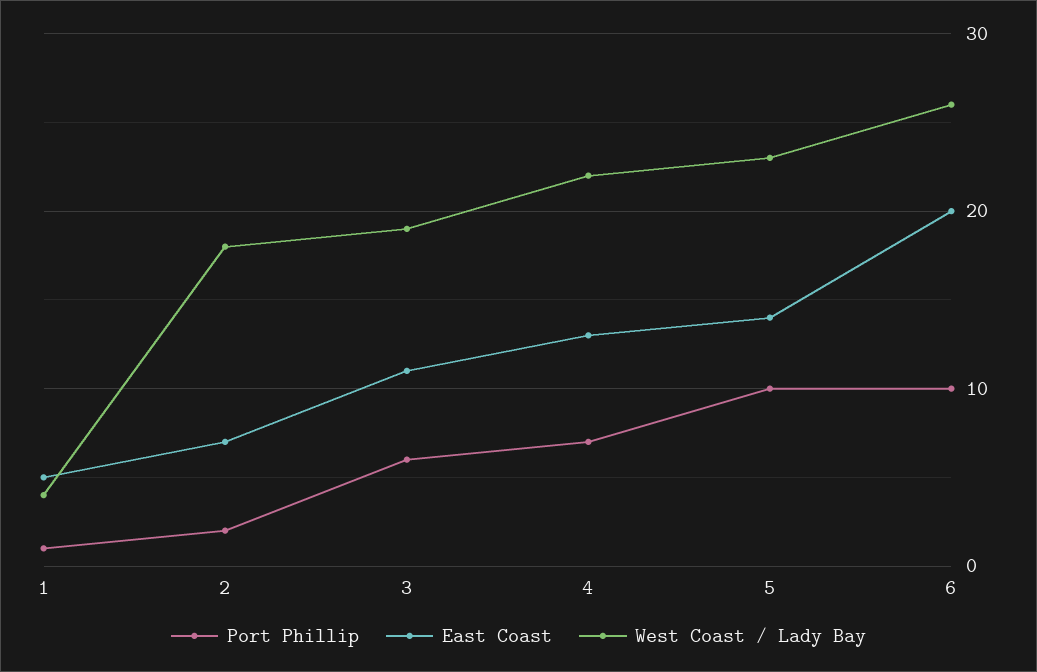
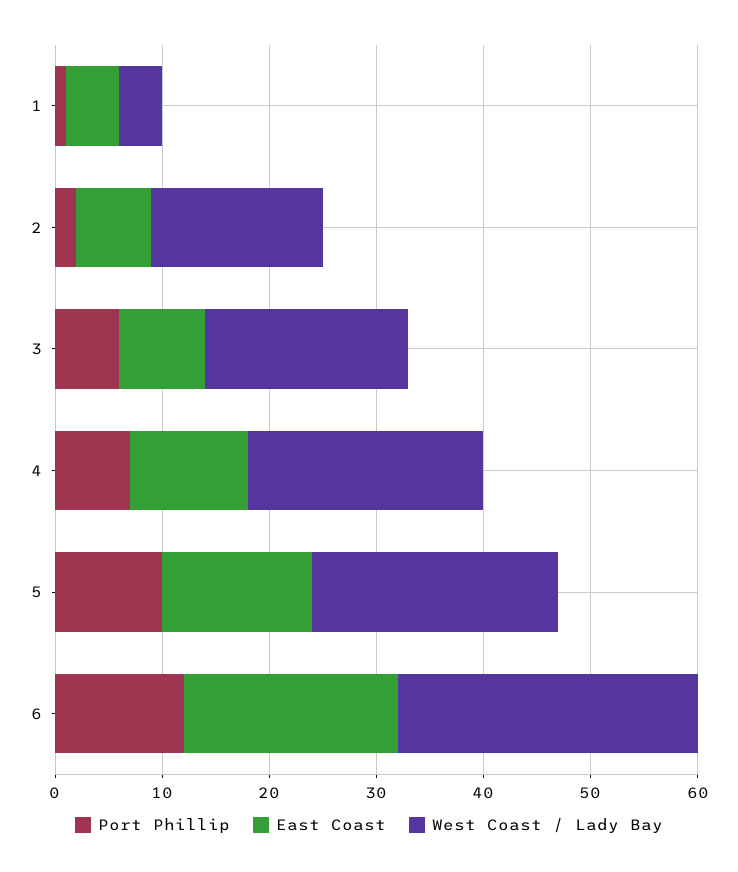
West Coast / Lady Bay, 2: 18 -> 16
East Coast, 3: 11 -> 8
East Coast, 4: 13 -> 11
Port Phillip, 6: 10 -> 12
West Coast / Lady Bay, 6: 26 -> 28

